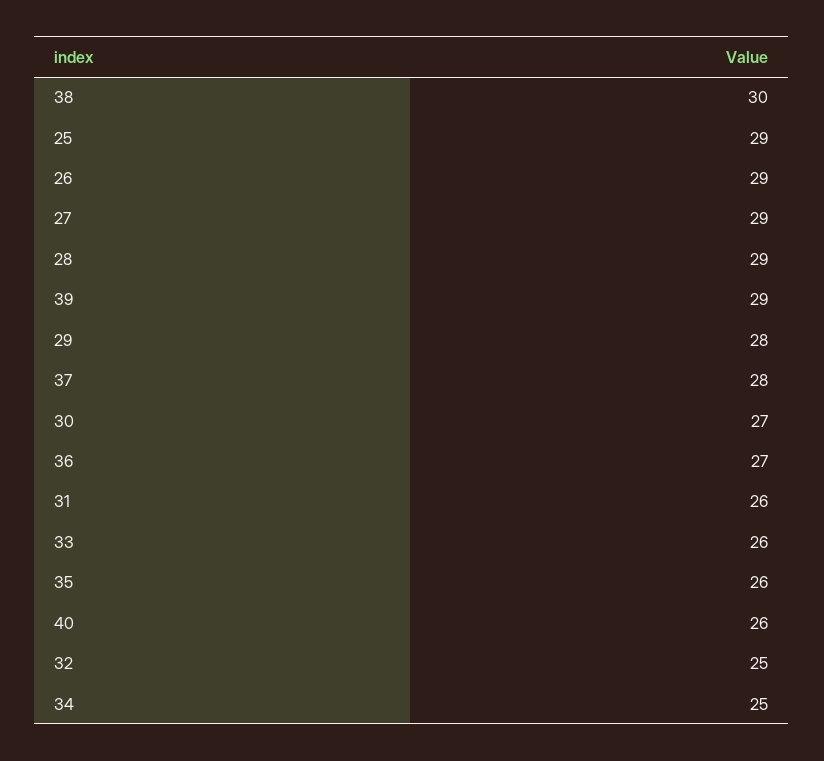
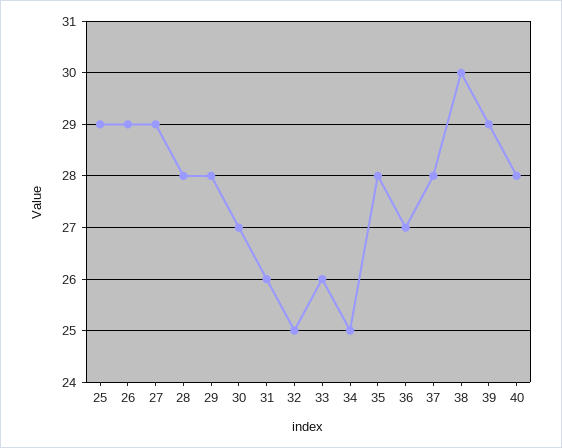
28: 29 -> 28
35: 26 -> 28
40: 26 -> 28

